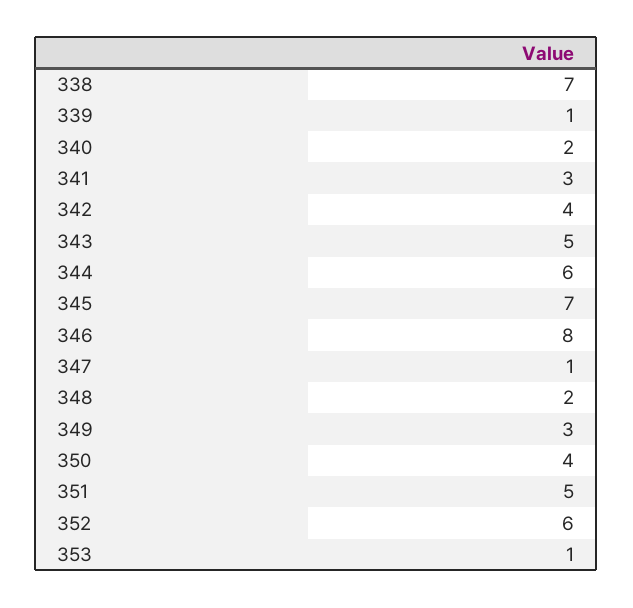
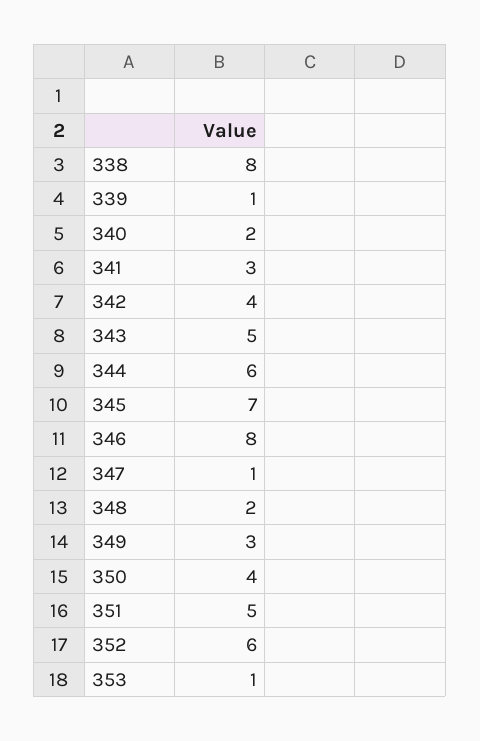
338: 7 -> 8

